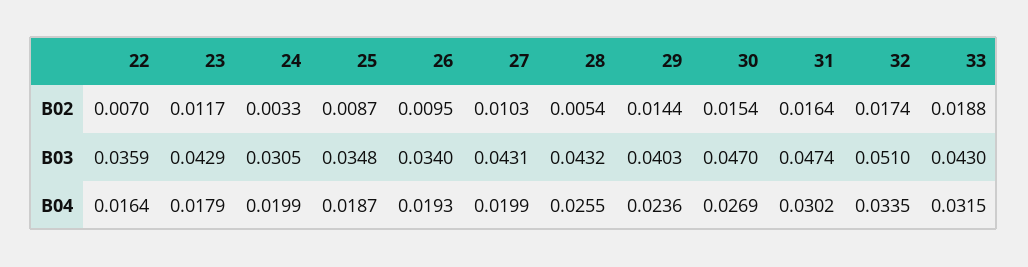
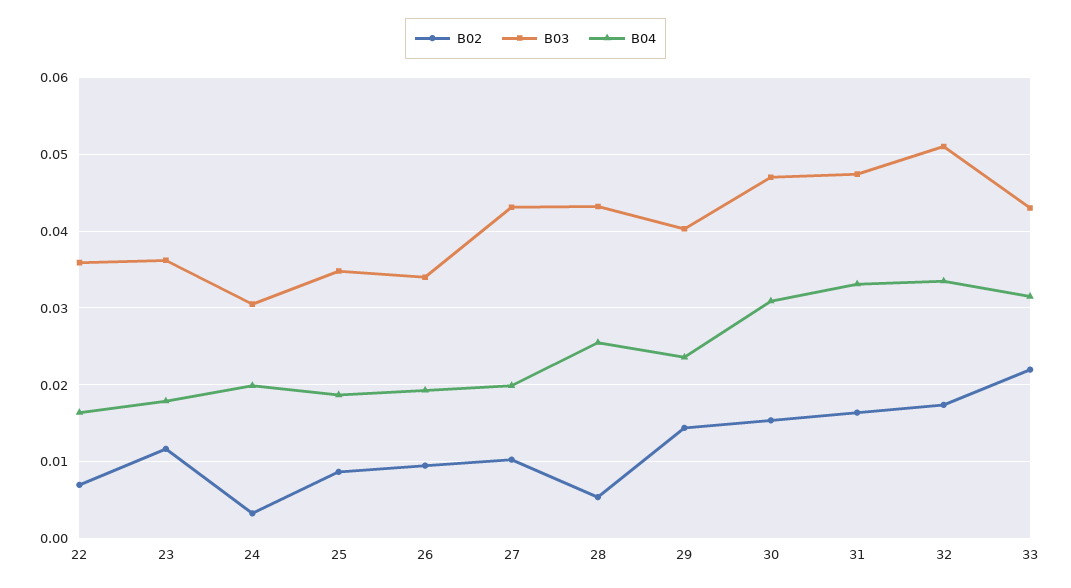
B02, 33: 0.0188 -> 0.022
B03, 23: 0.0429 -> 0.036
B04, 30: 0.0269 -> 0.031
B04, 31: 0.0302 -> 0.033

